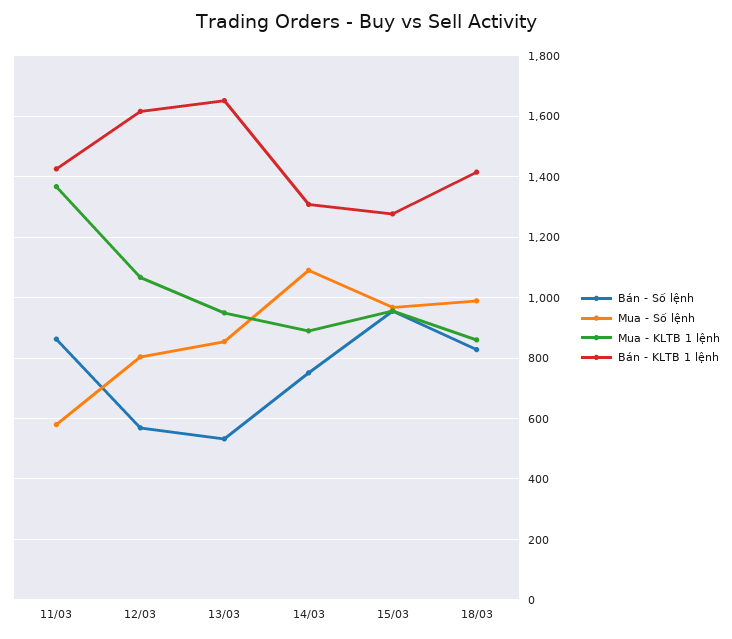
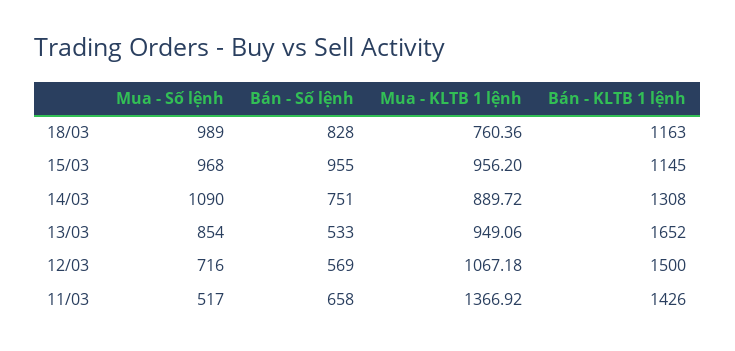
Bán - Số lệnh, 11/03: 860 -> 658
Mua - Số lệnh, 11/03: 580 -> 517
Mua - Số lệnh, 12/03: 800 -> 716
Bán - KLTB 1 lệnh, 12/03: 1620 -> 1500
Bán - KLTB 1 lệnh, 15/03: 1280 -> 1145
Mua - KLTB 1 lệnh, 18/03: 860 -> 760.36
Bán - KLTB 1 lệnh, 18/03: 1420 -> 1163

